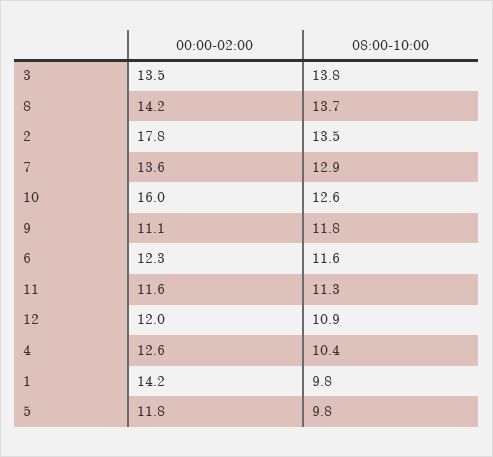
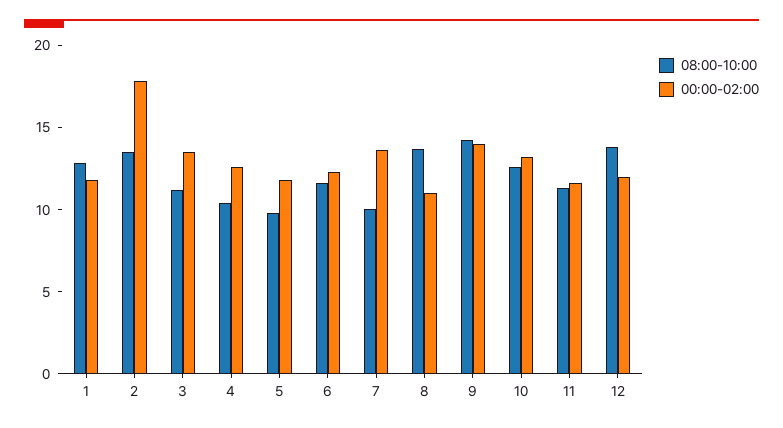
08:00-10:00, 3: 13.8 -> 11
00:00-02:00, 8: 14.2 -> 11
08:00-10:00, 7: 12.9 -> 10
00:00-02:00, 10: 16 -> 13
00:00-02:00, 9: 11.1 -> 14
08:00-10:00, 9: 11.8 -> 14
08:00-10:00, 12: 10.9 -> 14
00:00-02:00, 1: 14.2 -> 12
08:00-10:00, 1: 9.8 -> 13

